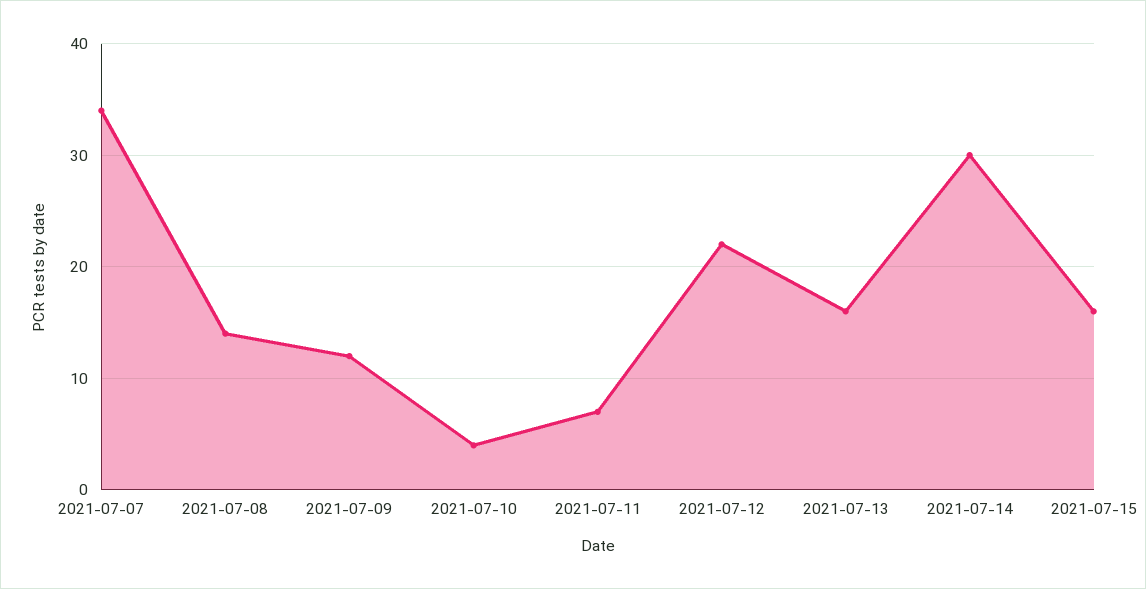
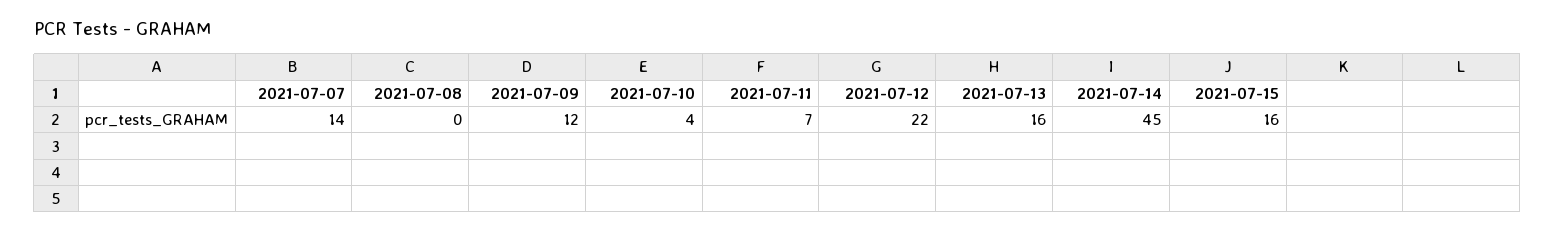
2021-07-07: 34 -> 14
2021-07-08: 14 -> 0
2021-07-14: 30 -> 45

